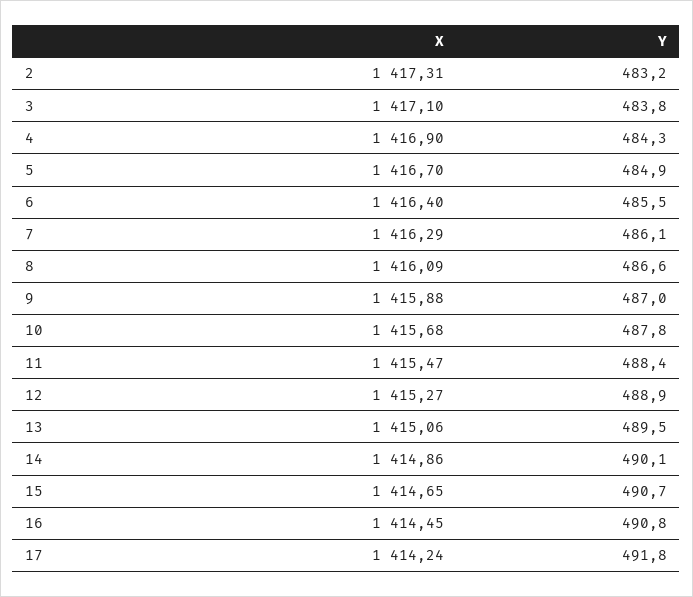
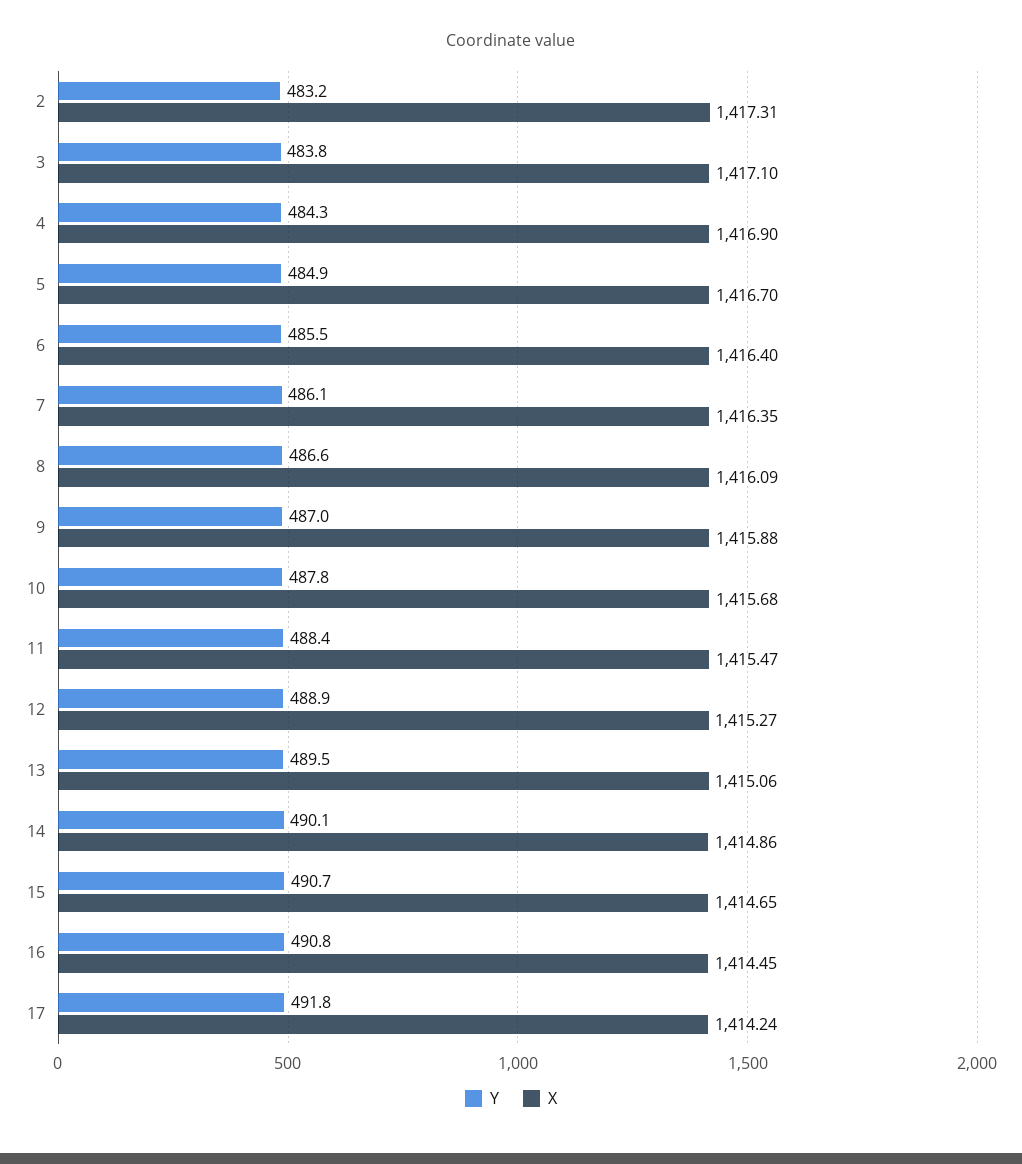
X, 7: 1416.29 -> 1416.35

